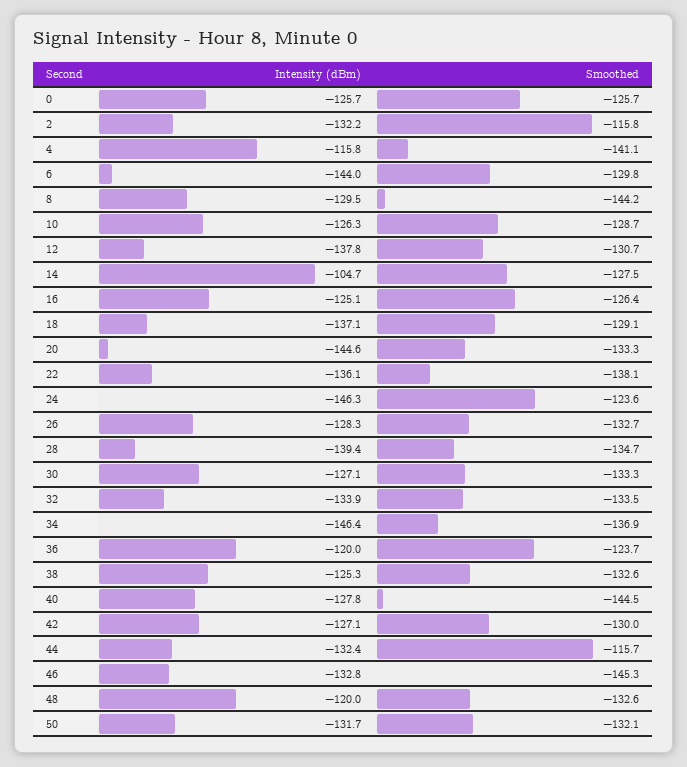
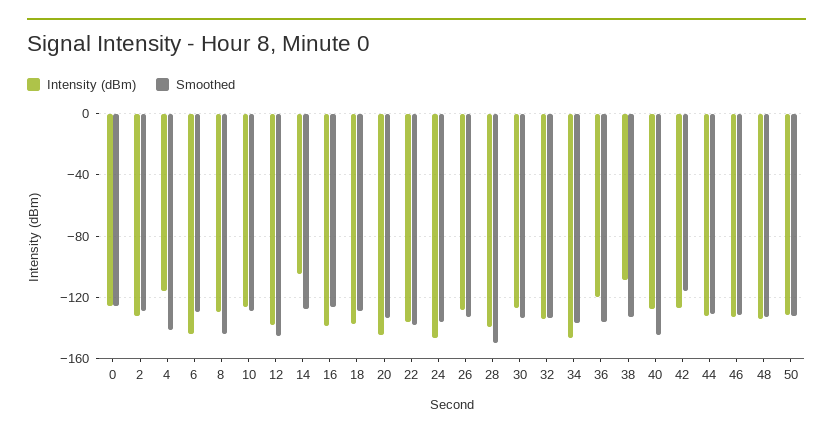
Smoothed, 2: -115.8 -> -130
Smoothed, 12: -130.7 -> -145
Intensity (dBm), 16: -125.1 -> -140
Smoothed, 24: -123.6 -> -135
Smoothed, 28: -134.7 -> -150
Smoothed, 36: -123.7 -> -135
Intensity (dBm), 38: -125.3 -> -110
Smoothed, 42: -130 -> -115
Smoothed, 44: -115.7 -> -130
Smoothed, 46: -145.3 -> -130
Intensity (dBm), 48: -120 -> -135

